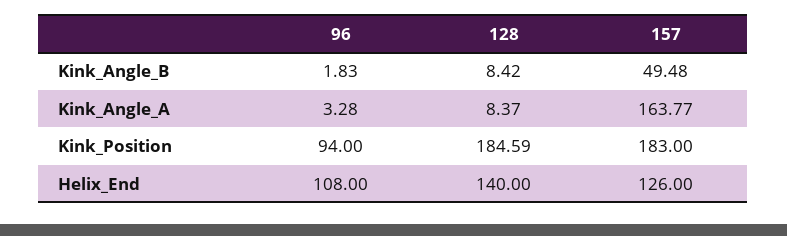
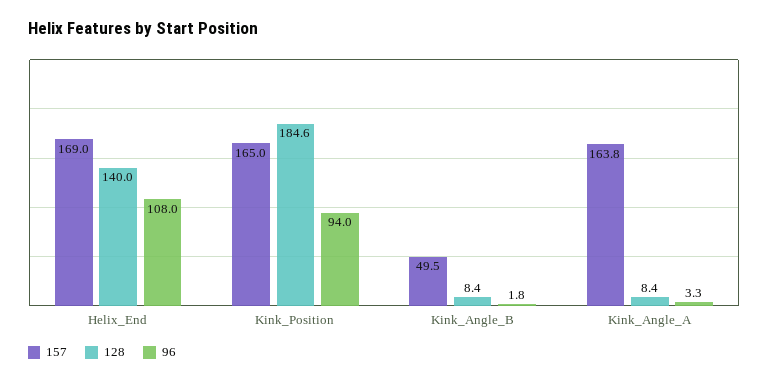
157, Kink_Position: 183 -> 165
157, Helix_End: 126 -> 169

